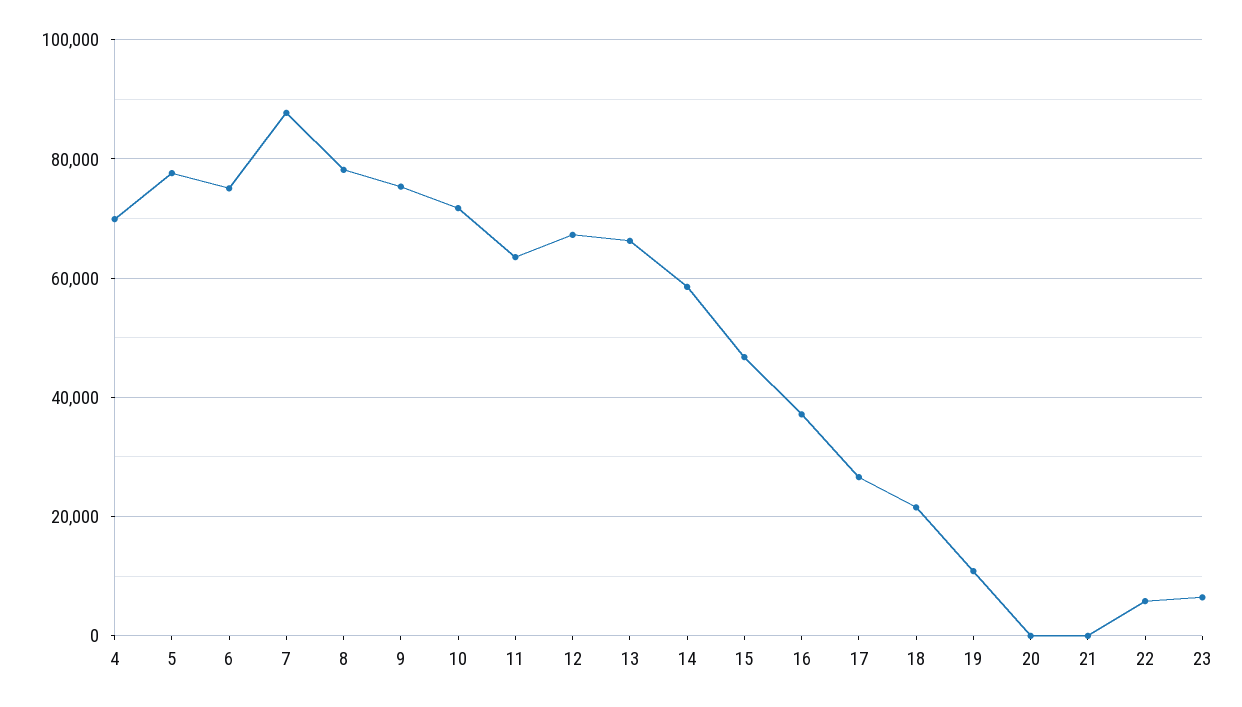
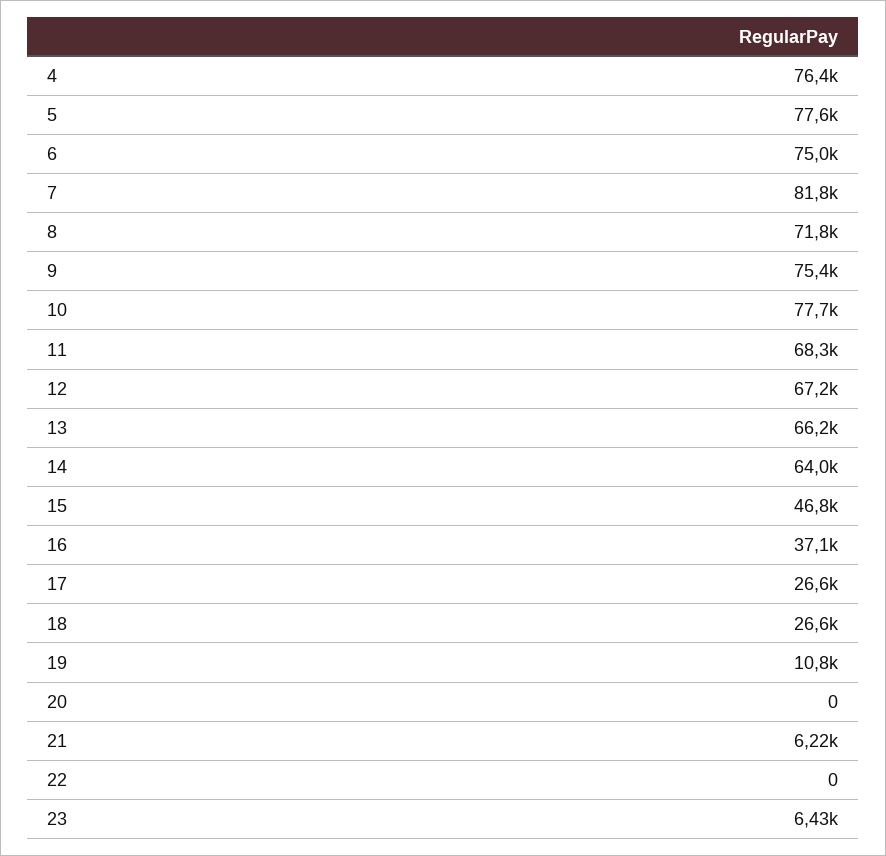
4: 70000 -> 76400
7: 88000 -> 81800
8: 78000 -> 71800
10: 72000 -> 77700
11: 64000 -> 68300
14: 58000 -> 64000
18: 22000 -> 26600
21: 0 -> 6220
22: 6000 -> 0

